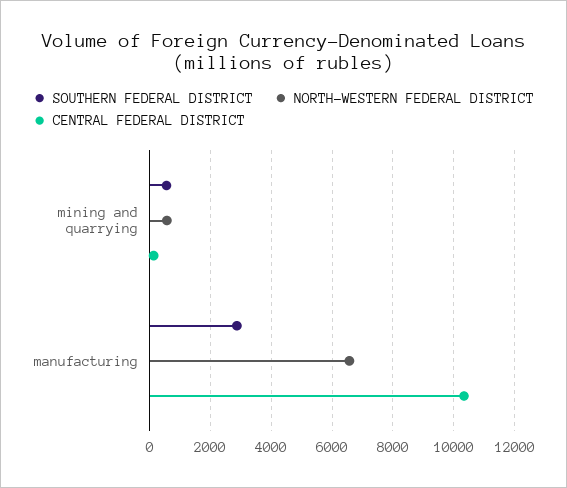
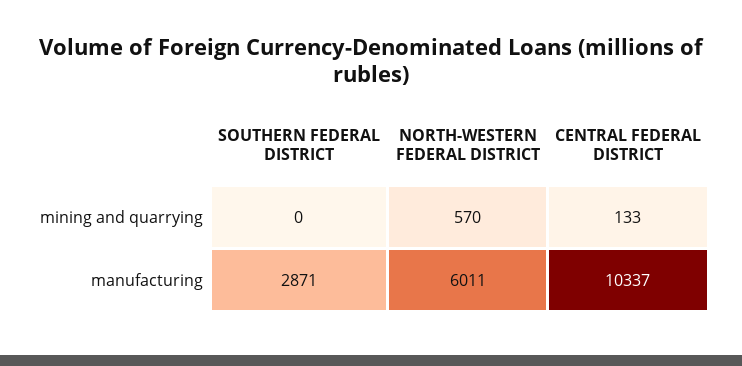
SOUTHERN FEDERAL DISTRICT, mining and quarrying: 600 -> 0
NORTH-WESTERN FEDERAL DISTRICT, manufacturing: 6600 -> 6011

